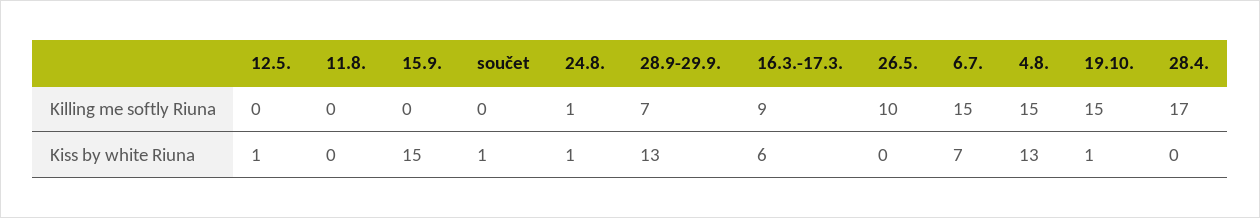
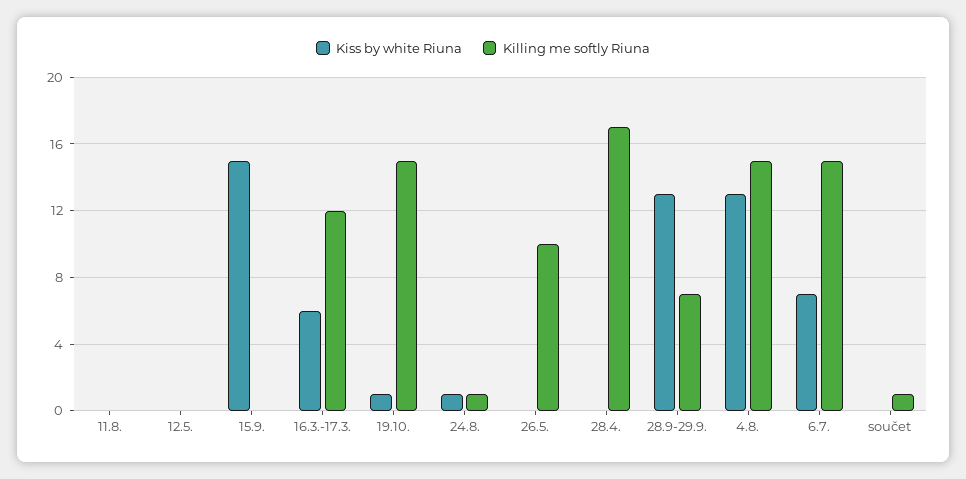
Killing me softly Riuna, součet: 0 -> 1
Killing me softly Riuna, 16.3.-17.3.: 9 -> 12
Kiss by white Riuna, 12.5.: 1 -> 0
Kiss by white Riuna, součet: 1 -> 0

